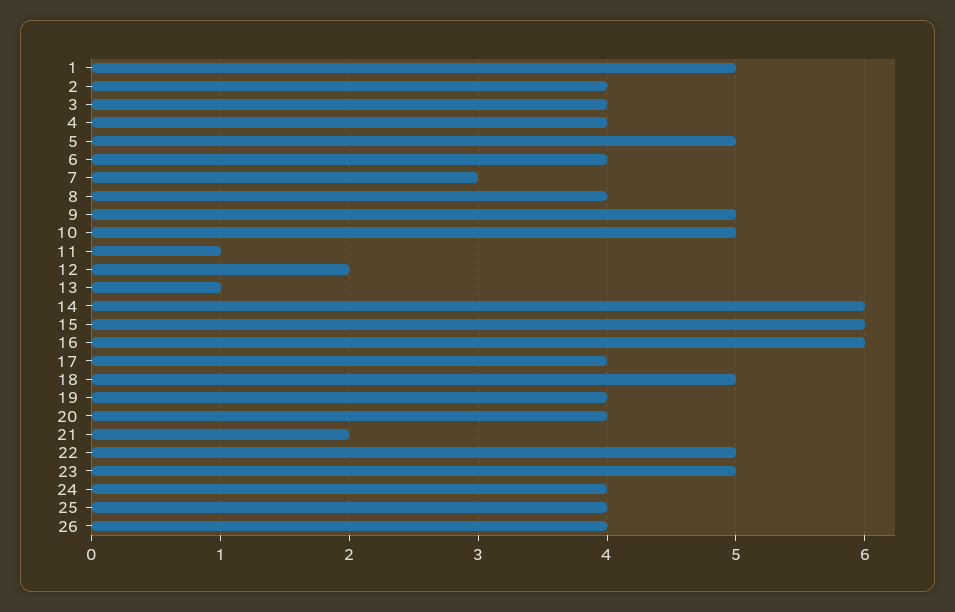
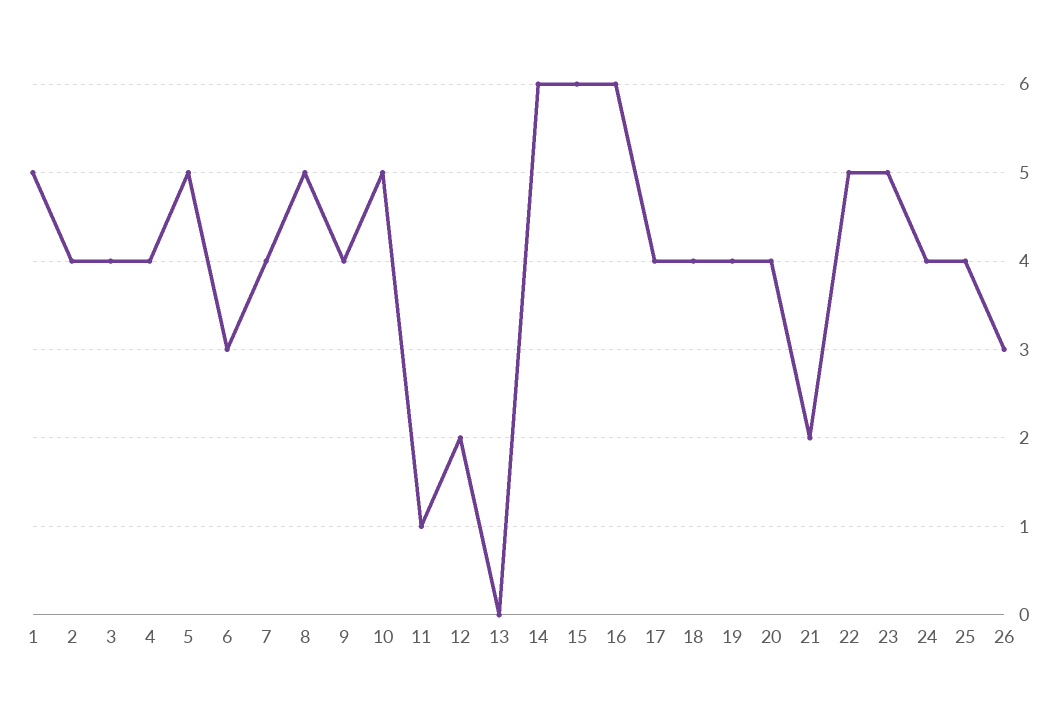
6: 4 -> 3
7: 3 -> 4
8: 4 -> 5
9: 5 -> 4
13: 1 -> 0
18: 5 -> 4
26: 4 -> 3

